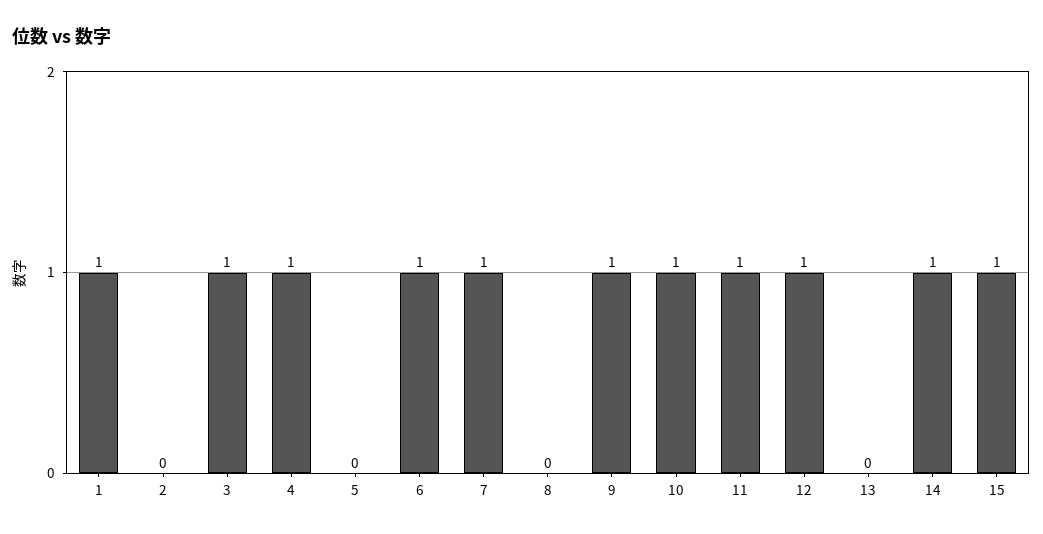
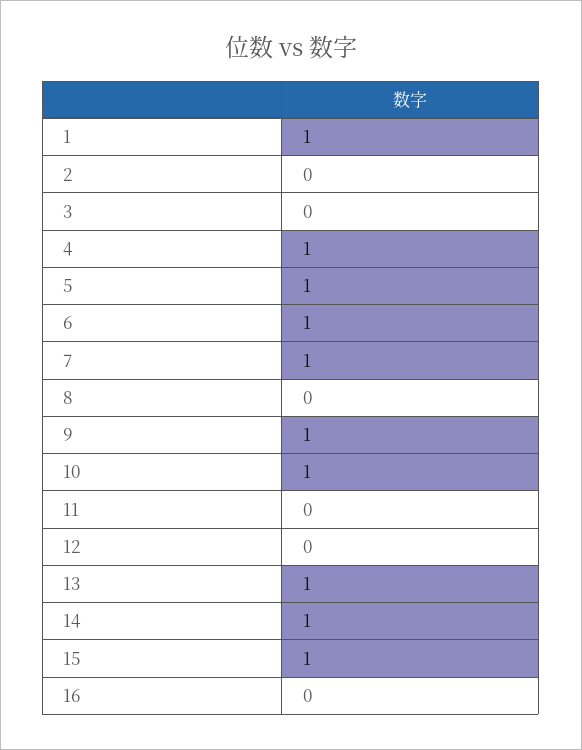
3: 1 -> 0
5: 0 -> 1
11: 1 -> 0
12: 1 -> 0
13: 0 -> 1
16: none -> 0

